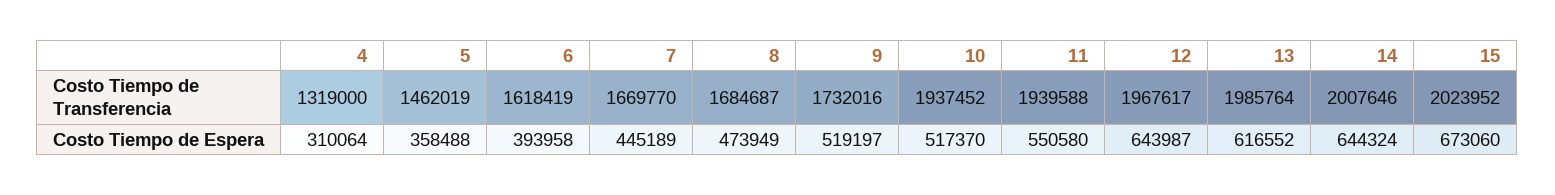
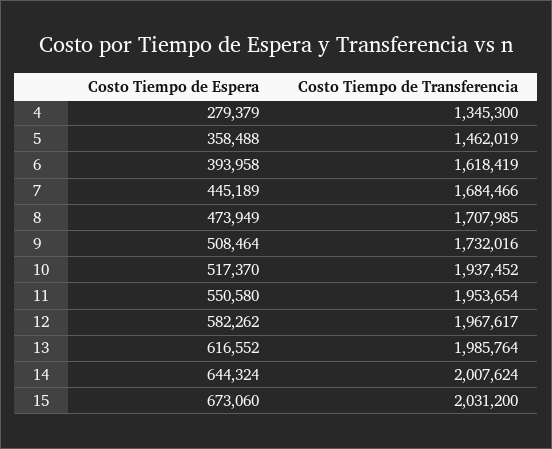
4, Costo Tiempo de Transferencia: 1319000 -> 1345300
7, Costo Tiempo de Transferencia: 1669770 -> 1684466
8, Costo Tiempo de Transferencia: 1684687 -> 1707985
11, Costo Tiempo de Transferencia: 1939588 -> 1953654
14, Costo Tiempo de Transferencia: 2007646 -> 2007624
15, Costo Tiempo de Transferencia: 2023952 -> 2031200
4, Costo Tiempo de Espera: 310064 -> 279379
9, Costo Tiempo de Espera: 519197 -> 508464
12, Costo Tiempo de Espera: 643987 -> 582262

